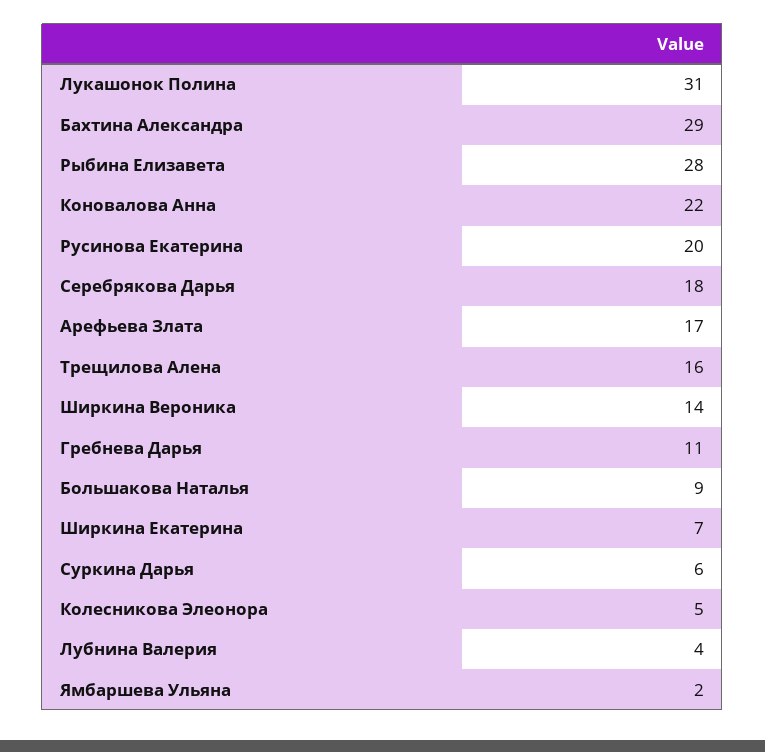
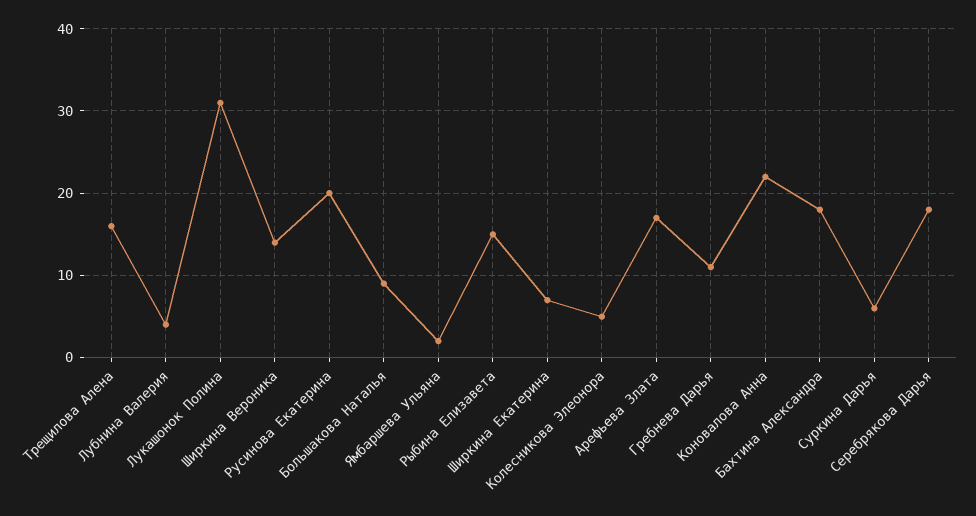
Бахтина Александра: 29 -> 18
Рыбина Елизавета: 28 -> 15

